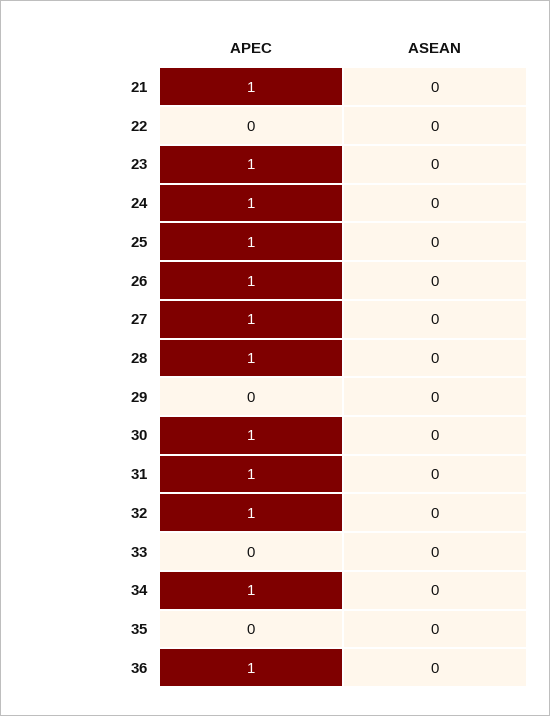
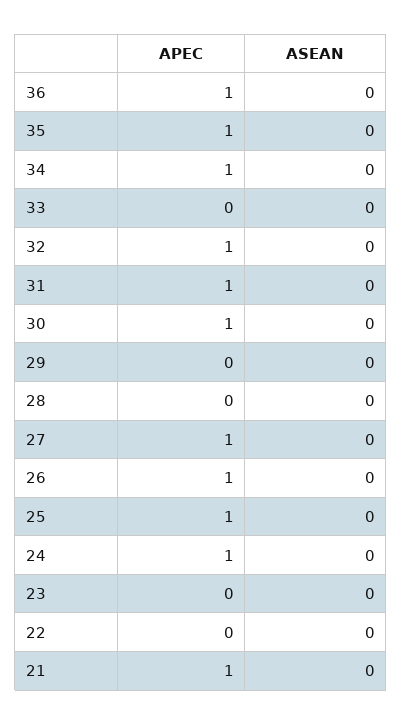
APEC, 23: 1 -> 0
APEC, 28: 1 -> 0
APEC, 35: 0 -> 1

